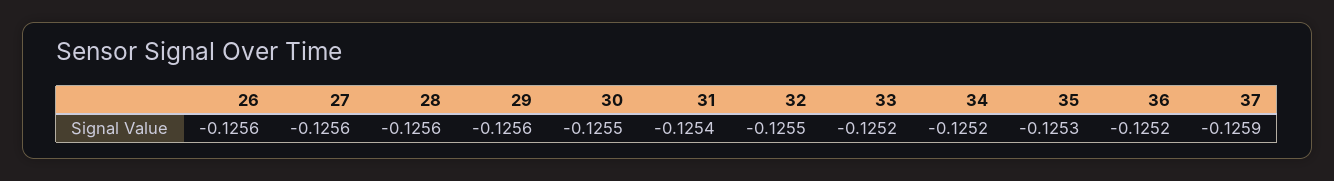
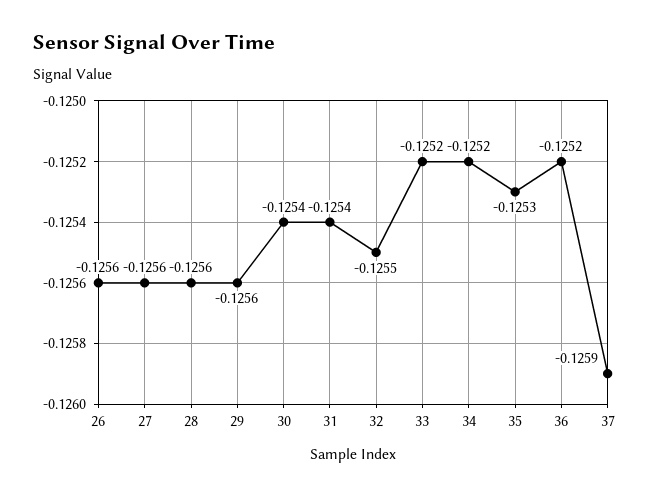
30: -0.1255 -> -0.1254

